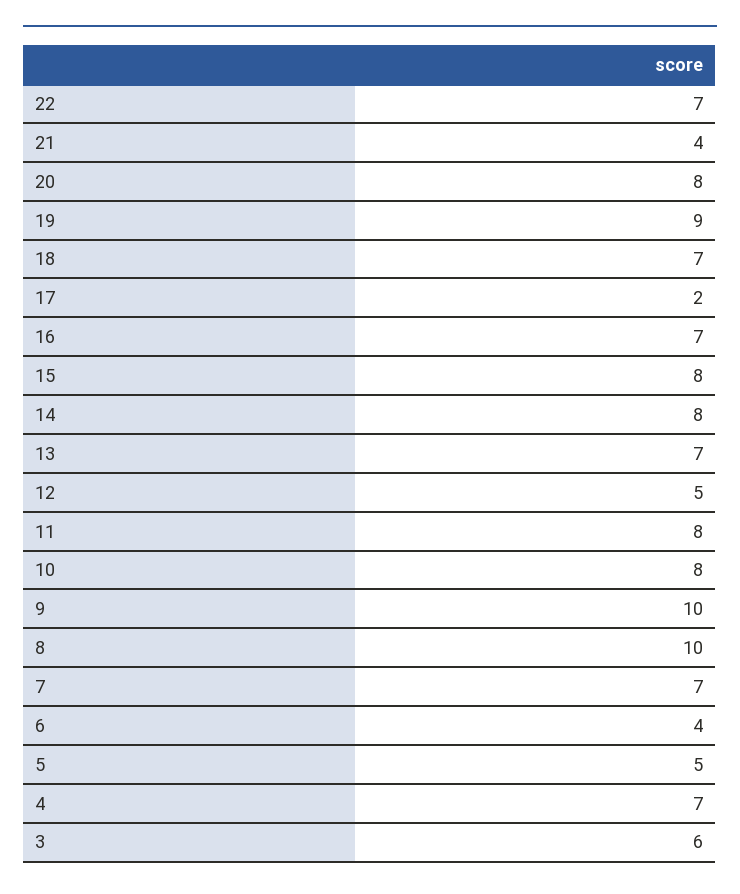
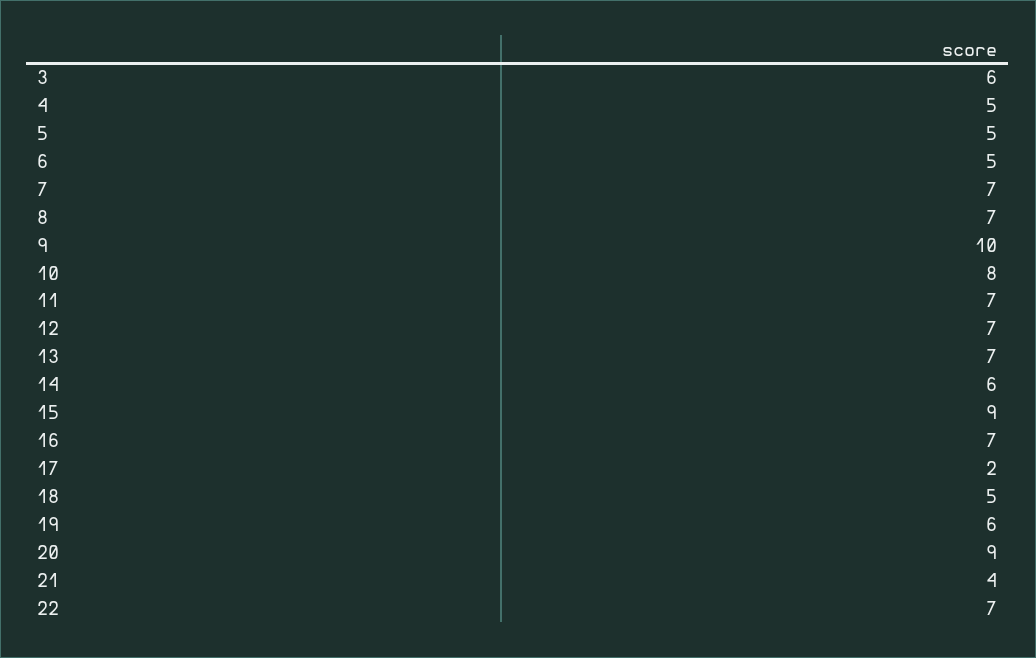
20: 8 -> 9
19: 9 -> 6
18: 7 -> 5
15: 8 -> 9
14: 8 -> 6
12: 5 -> 7
11: 8 -> 7
8: 10 -> 7
6: 4 -> 5
4: 7 -> 5

